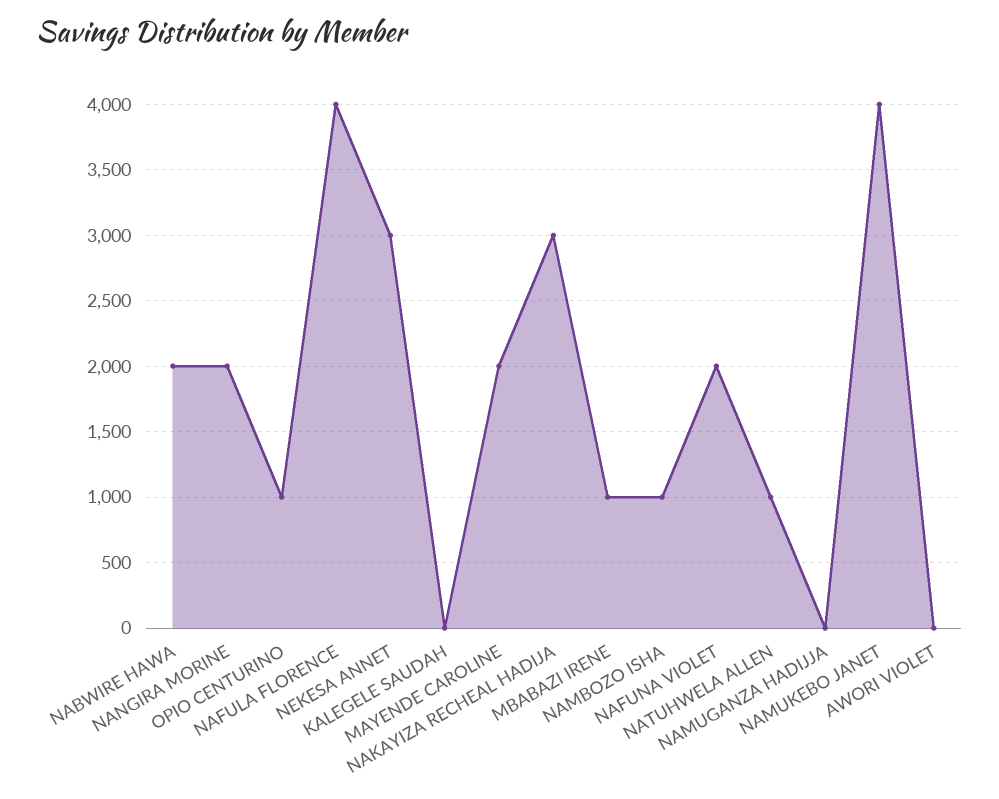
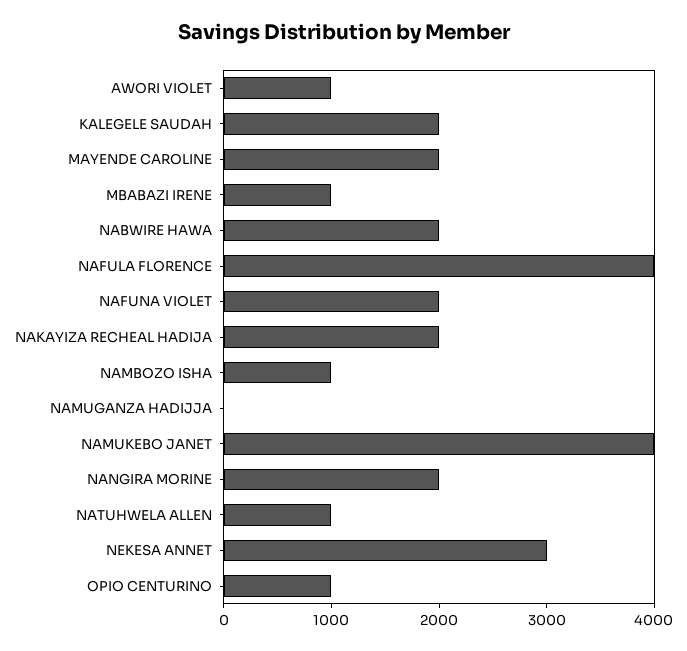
KALEGELE SAUDAH: 0 -> 2000
NAKAYIZA RECHEAL HADIJA: 3000 -> 2000
AWORI VIOLET: 0 -> 1000

